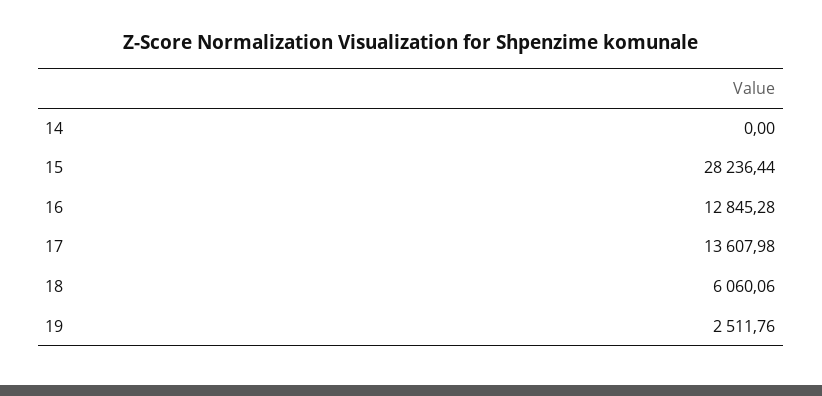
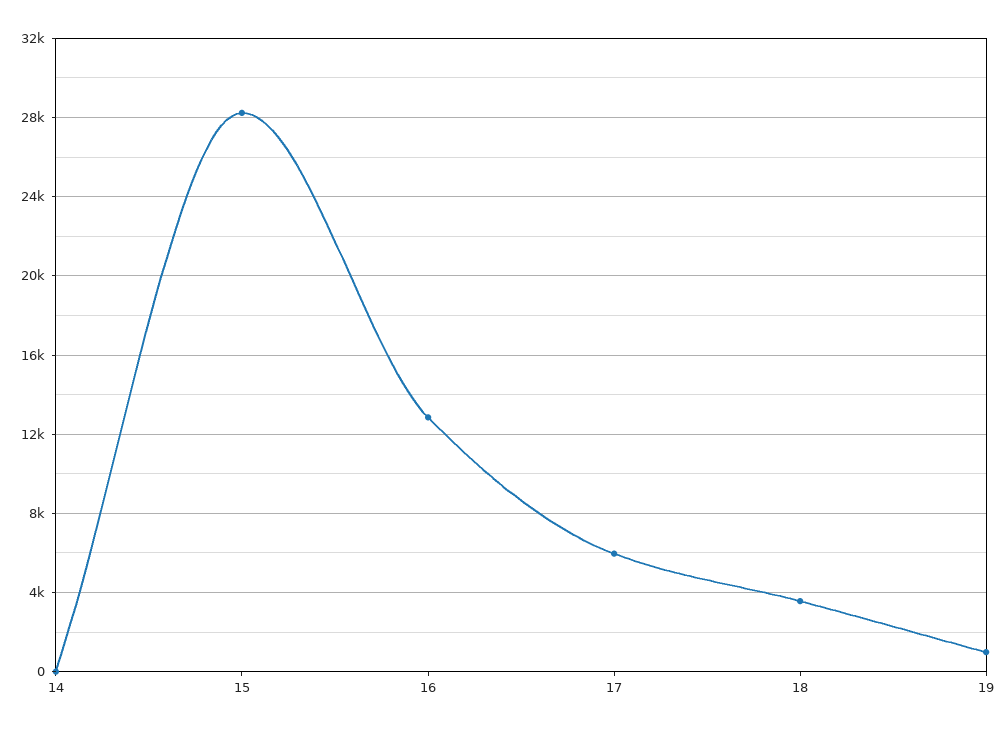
17: 13607.98 -> 6000
18: 6060.06 -> 3500
19: 2511.76 -> 1000

